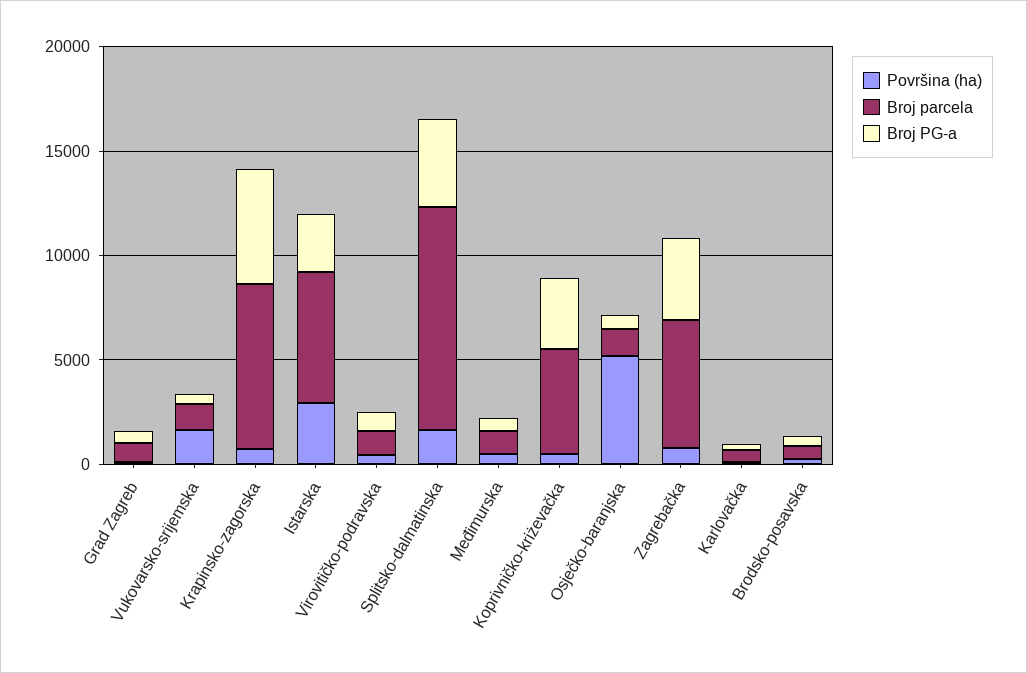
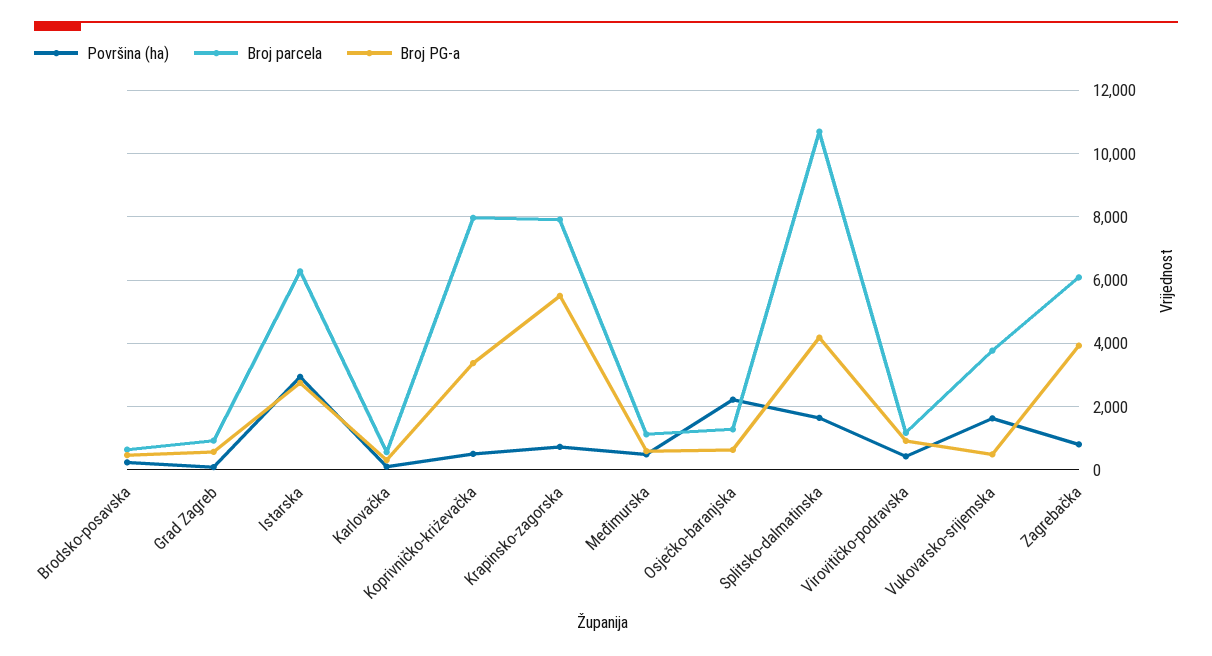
Broj parcela, Vukovarsko-srijemska: 1000 -> 3800
Broj parcela, Koprivničko-kriżevačka: 5000 -> 8000
Površina (ha), Osječko-baranjska: 5000 -> 2200

